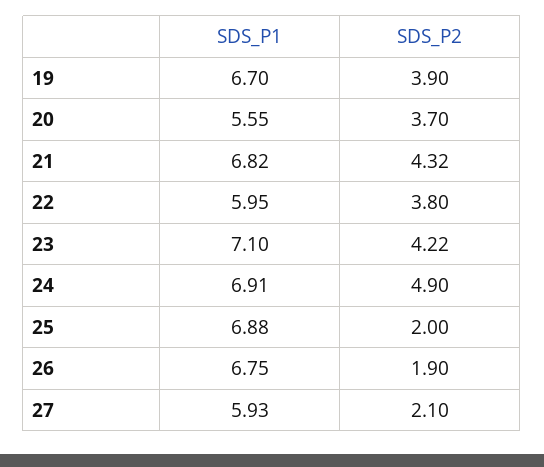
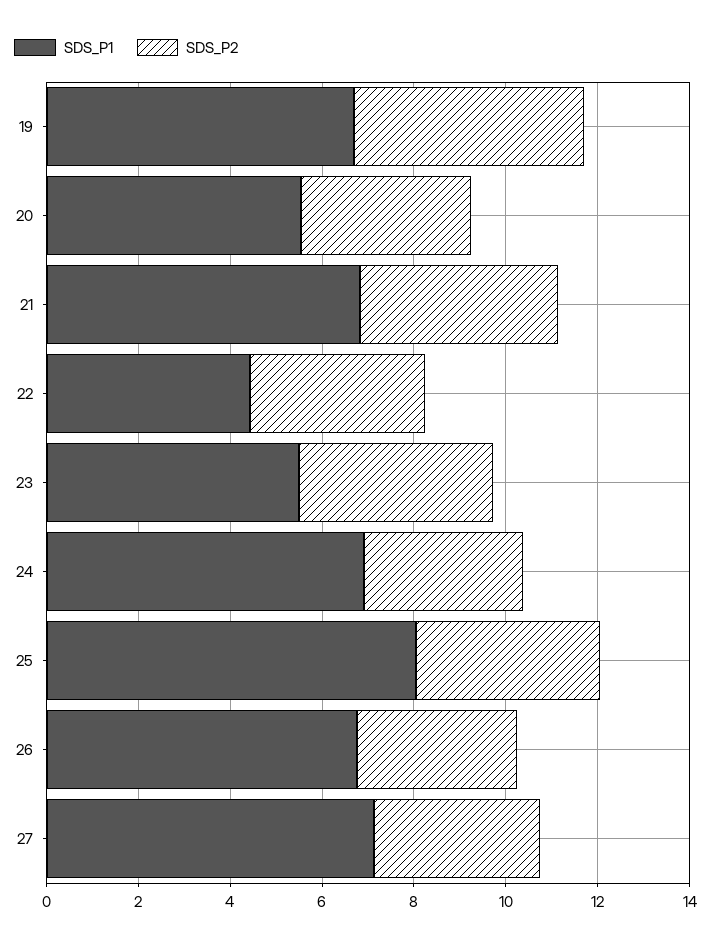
SDS_P2, 19: 3.9 -> 5
SDS_P1, 22: 5.95 -> 4.5
SDS_P1, 23: 7.1 -> 5.5
SDS_P2, 24: 4.9 -> 3.5
SDS_P1, 25: 6.88 -> 8
SDS_P2, 25: 2 -> 4
SDS_P2, 26: 1.9 -> 3.5
SDS_P1, 27: 5.93 -> 7
SDS_P2, 27: 2.1 -> 3.5

